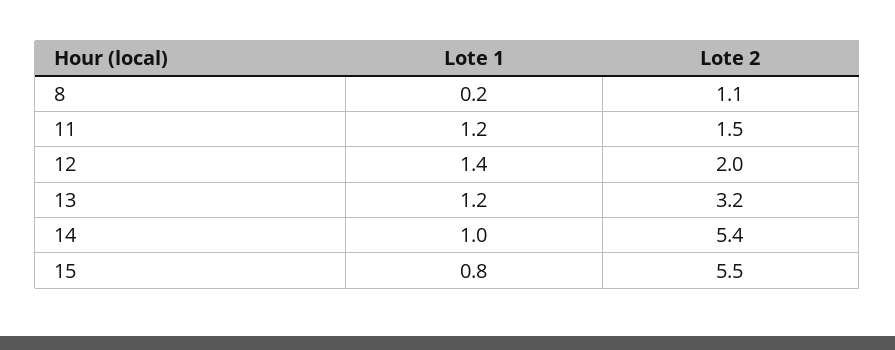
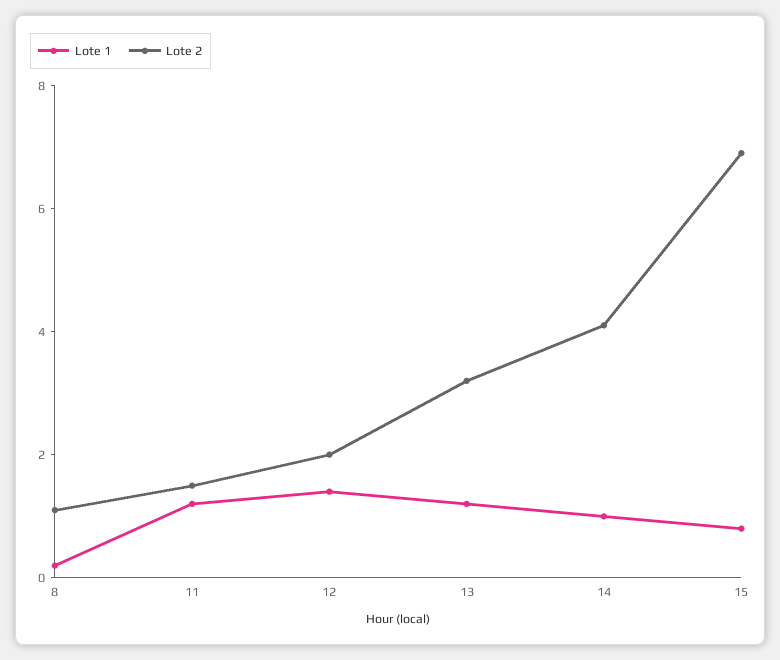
Lote 2, 14: 5.4 -> 4
Lote 2, 15: 5.5 -> 7

